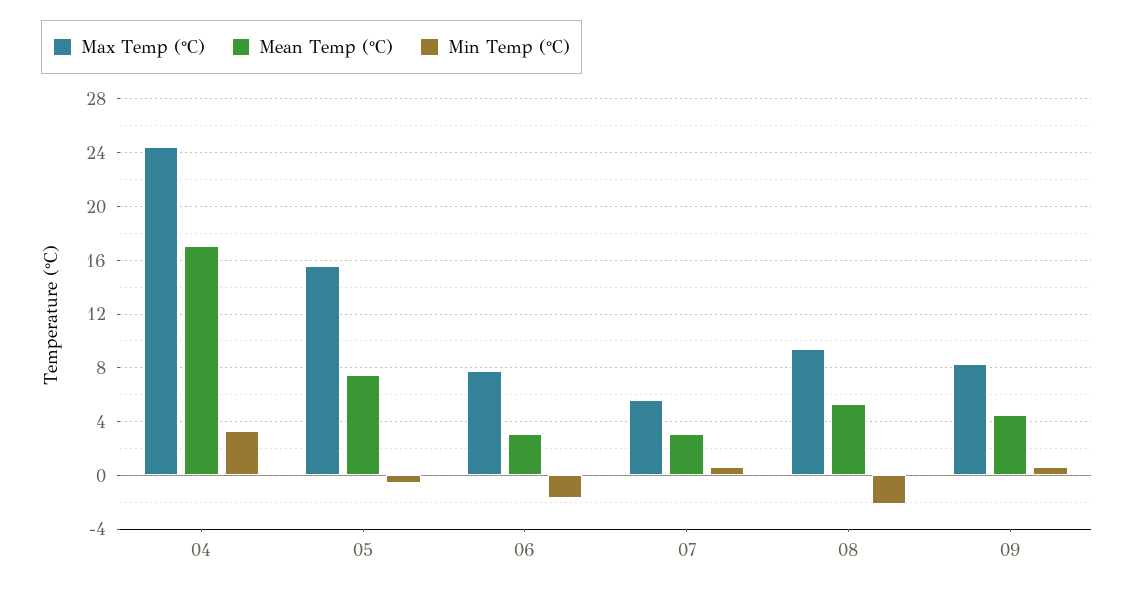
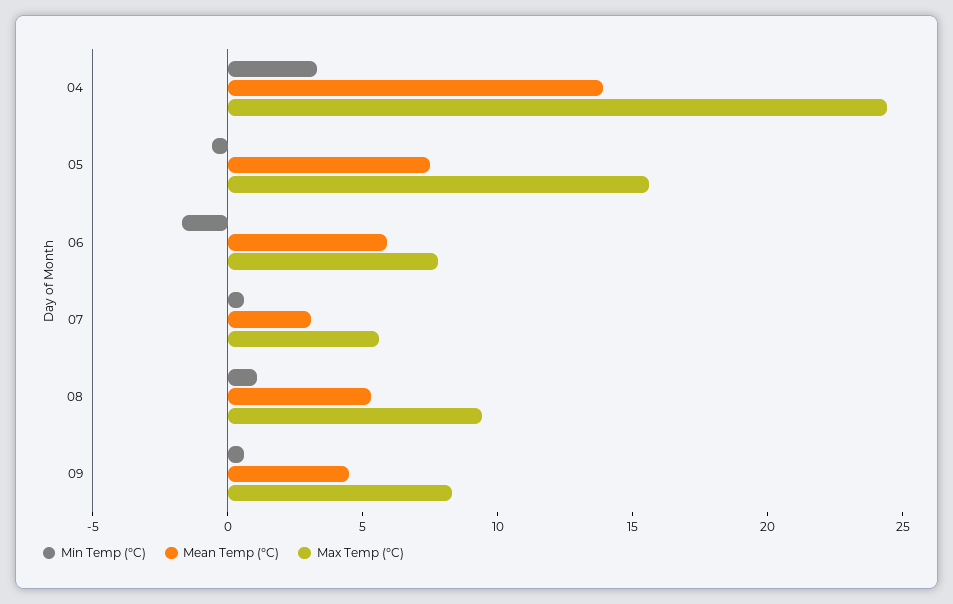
Mean Temp (°C), 04: 17 -> 14
Mean Temp (°C), 06: 3 -> 6
Min Temp (°C), 08: -2 -> 1

